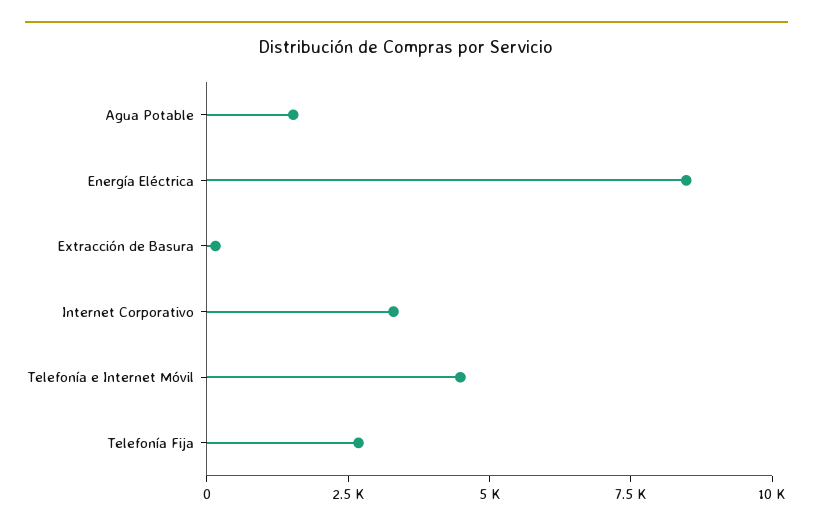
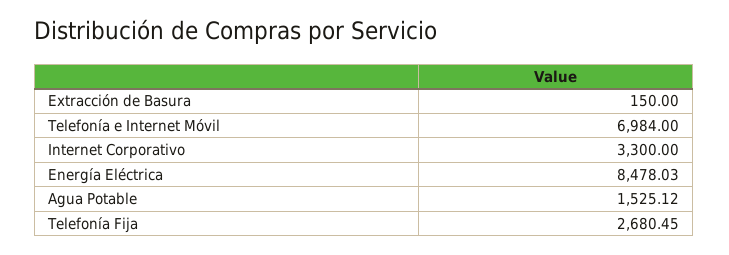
Telefonía e Internet Móvil: 4500 -> 6984

